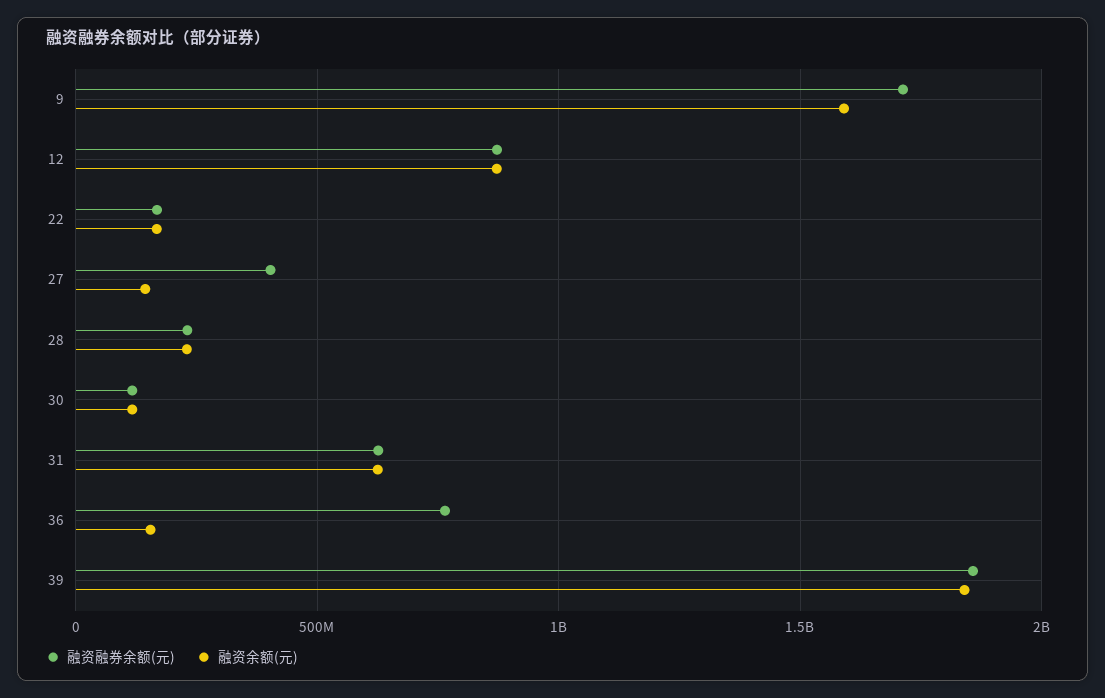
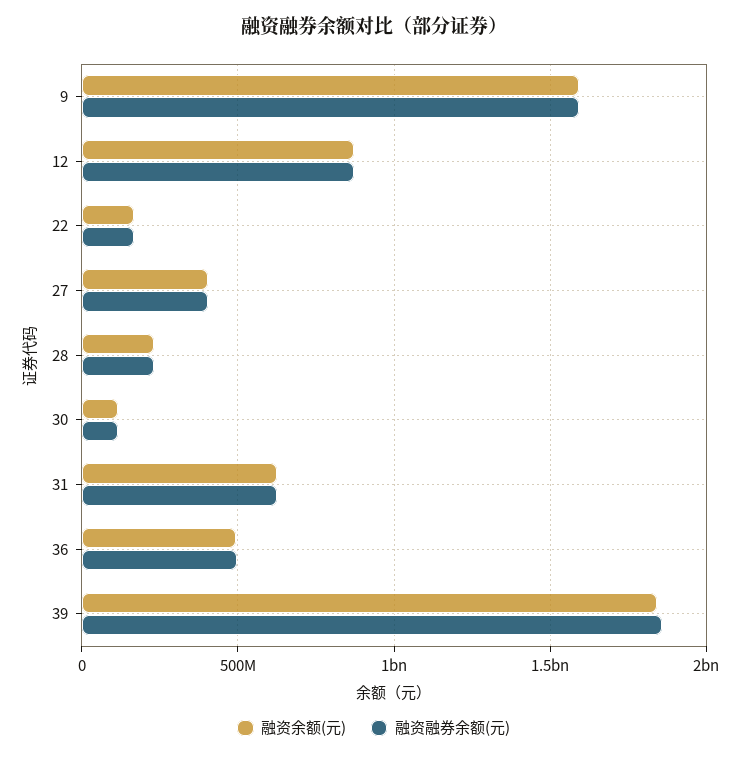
融资融券余额(元), 9: 1700000000 -> 1600000000
融资余额(元), 27: 150000000 -> 400000000
融资融券余额(元), 36: 750000000 -> 500000000
融资余额(元), 36: 150000000 -> 500000000

